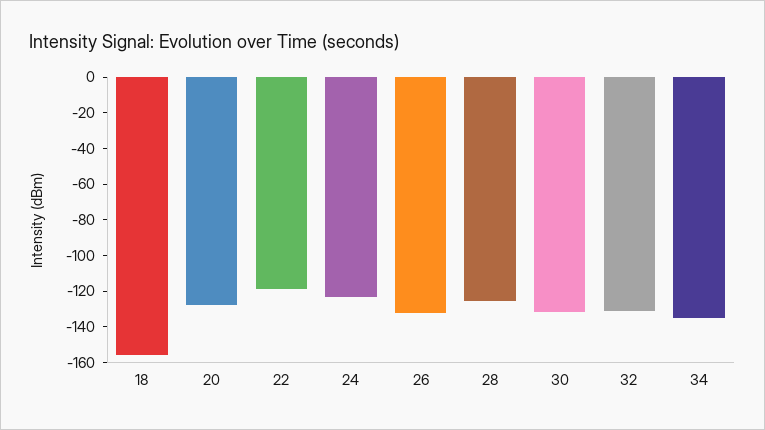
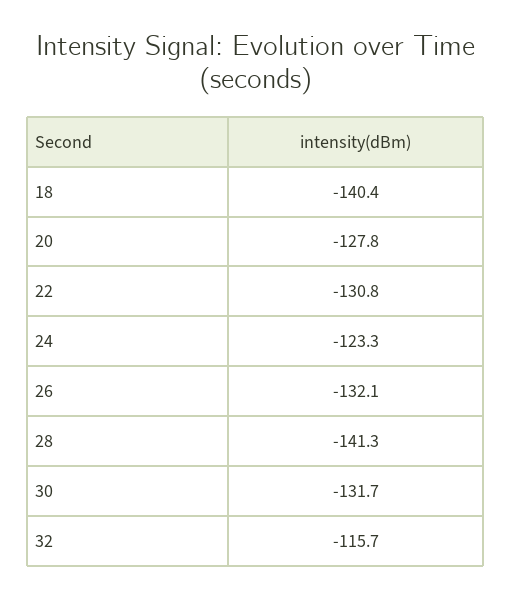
18: -155 -> -140.4
22: -120 -> -130.8
28: -125 -> -141.3
32: -130 -> -115.7
34: -135 -> none

